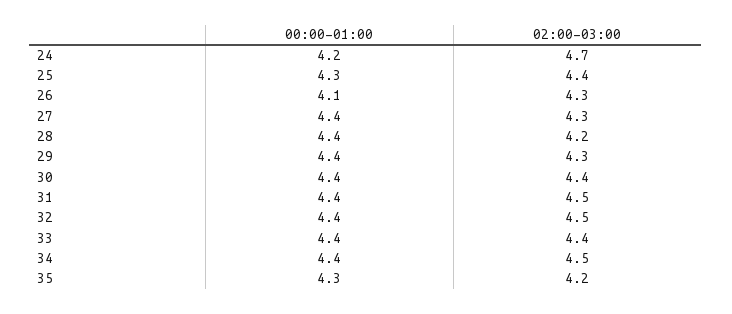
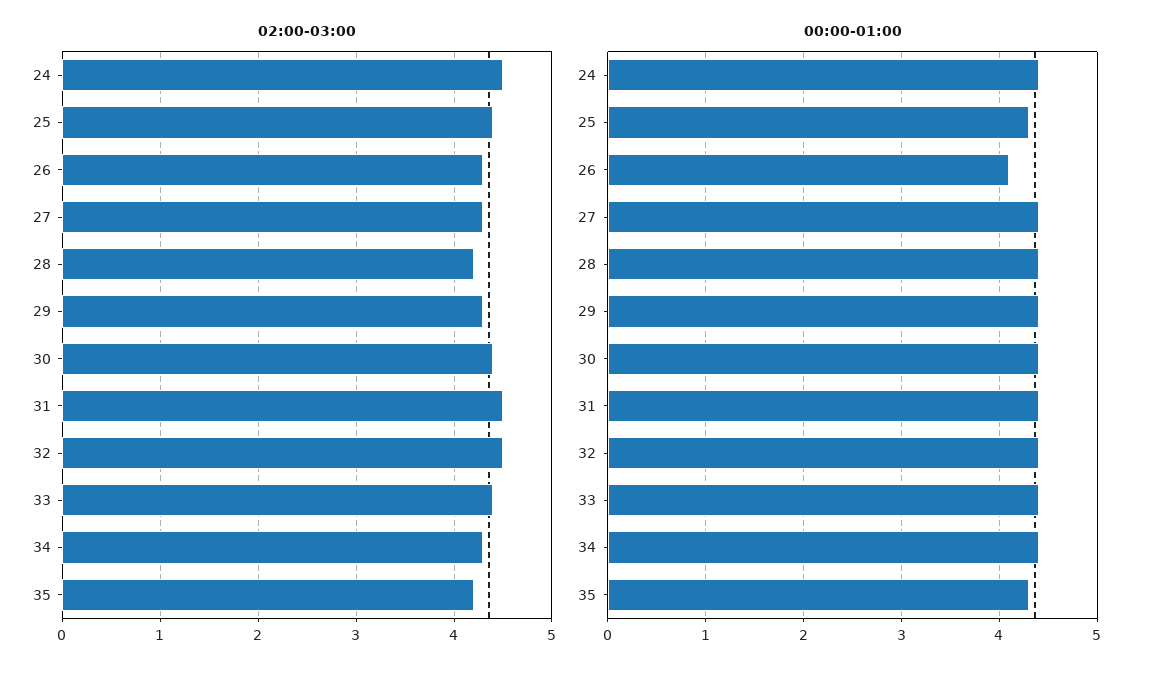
00:00-01:00, 24: 4.2 -> 4.4
02:00-03:00, 24: 4.7 -> 4.5
02:00-03:00, 34: 4.5 -> 4.3

